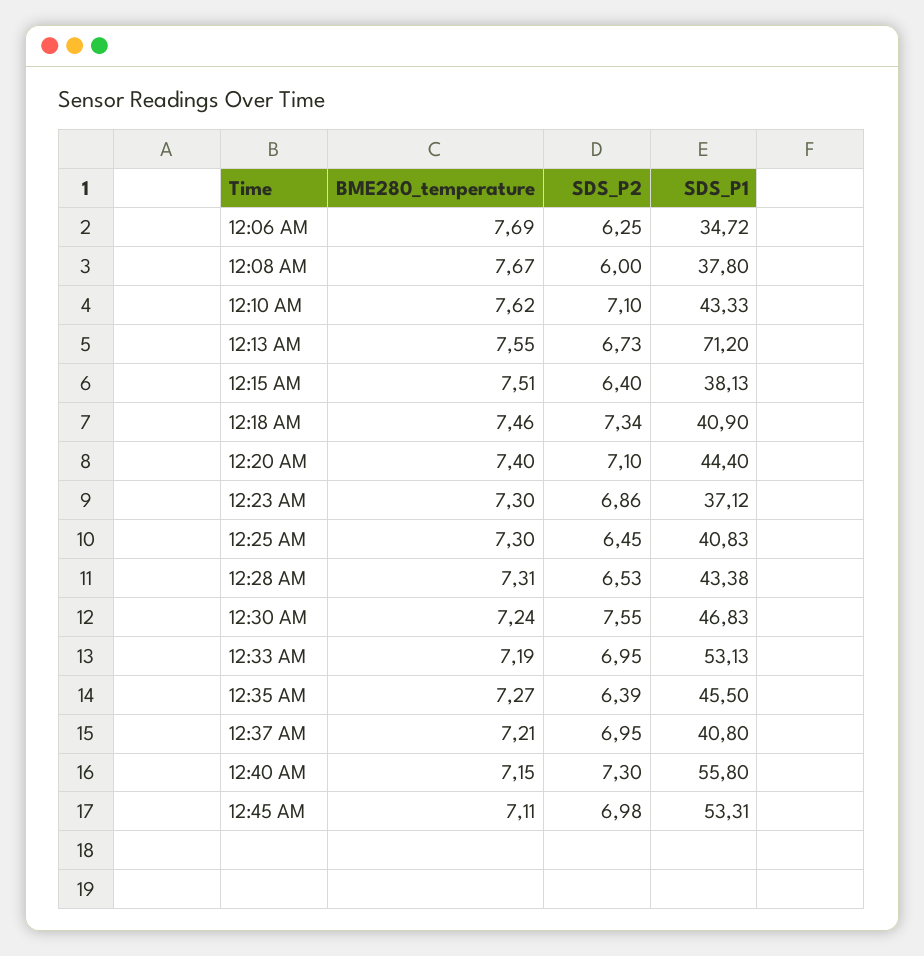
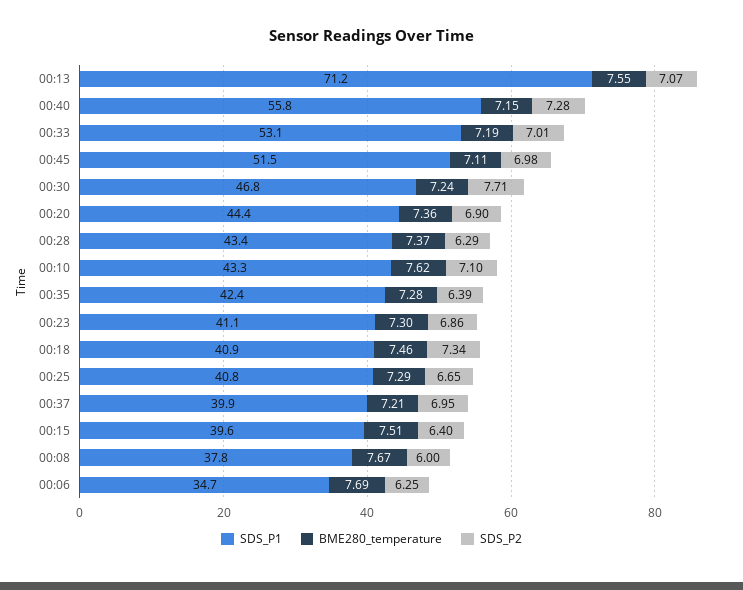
SDS_P2, 12:13 AM: 6.73 -> 7.07
SDS_P1, 12:15 AM: 38.13 -> 39.6
BME280_temperature, 12:20 AM: 7.4 -> 7.36
SDS_P2, 12:20 AM: 7.1 -> 6.9
SDS_P1, 12:23 AM: 37.12 -> 41.1
BME280_temperature, 12:25 AM: 7.3 -> 7.29
SDS_P2, 12:25 AM: 6.45 -> 6.65
BME280_temperature, 12:28 AM: 7.31 -> 7.37
SDS_P2, 12:28 AM: 6.53 -> 6.29
SDS_P2, 12:30 AM: 7.55 -> 7.71
SDS_P2, 12:33 AM: 6.95 -> 7.01
BME280_temperature, 12:35 AM: 7.27 -> 7.28
SDS_P1, 12:35 AM: 45.5 -> 42.4
SDS_P1, 12:37 AM: 40.8 -> 39.9
SDS_P2, 12:40 AM: 7.3 -> 7.28
SDS_P1, 12:45 AM: 53.31 -> 51.5

